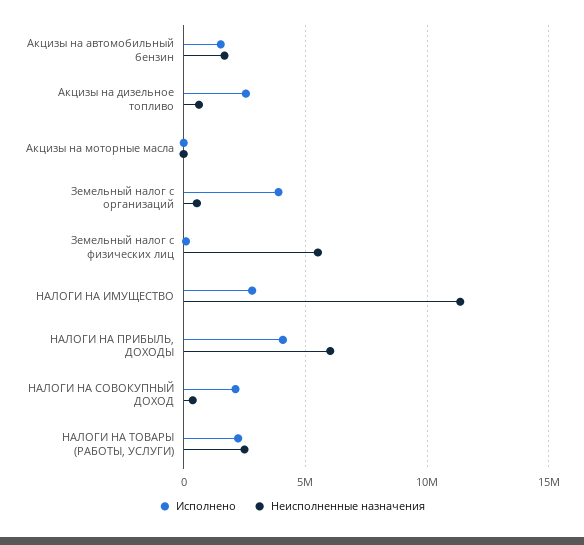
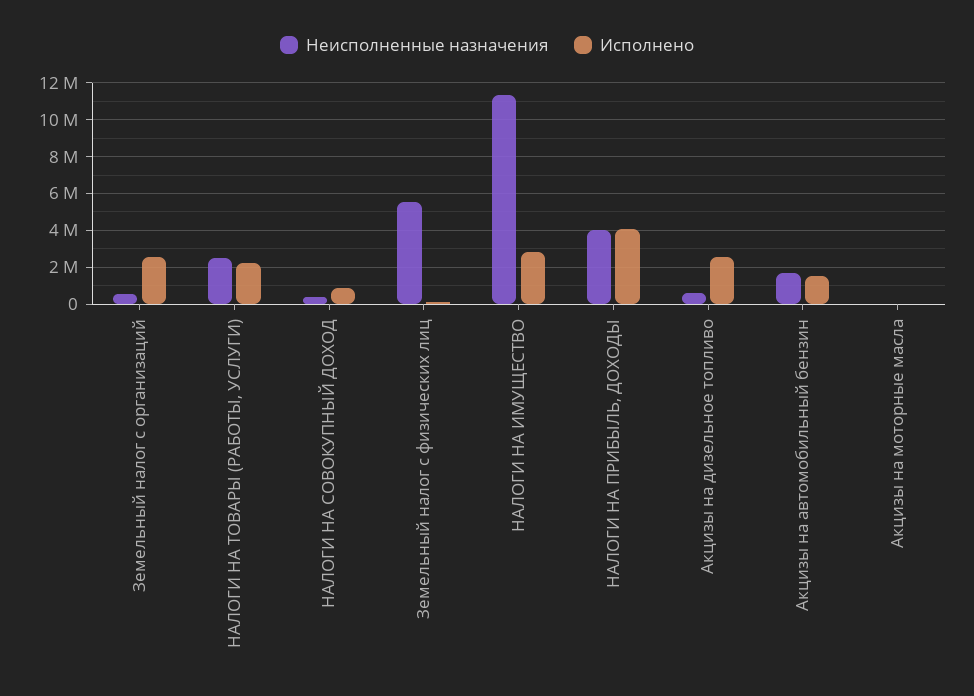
Исполнено, Земельный налог с организаций: 4000000 -> 2500000
Неисполненные назначения, НАЛОГИ НА ПРИБЫЛЬ, ДОХОДЫ: 6000000 -> 4000000
Исполнено, НАЛОГИ НА СОВОКУПНЫЙ ДОХОД: 2000000 -> 1000000

